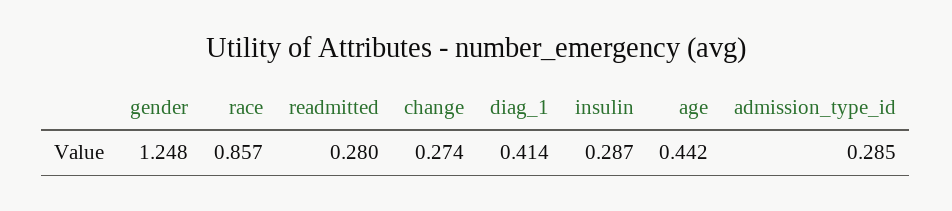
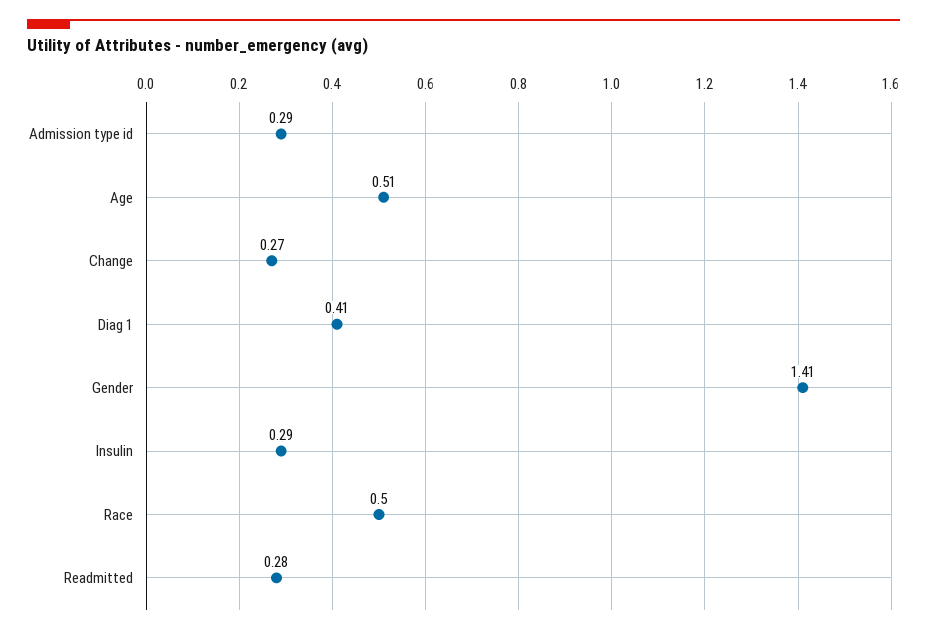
gender: 1.248 -> 1.41
race: 0.857 -> 0.5
age: 0.442 -> 0.51

